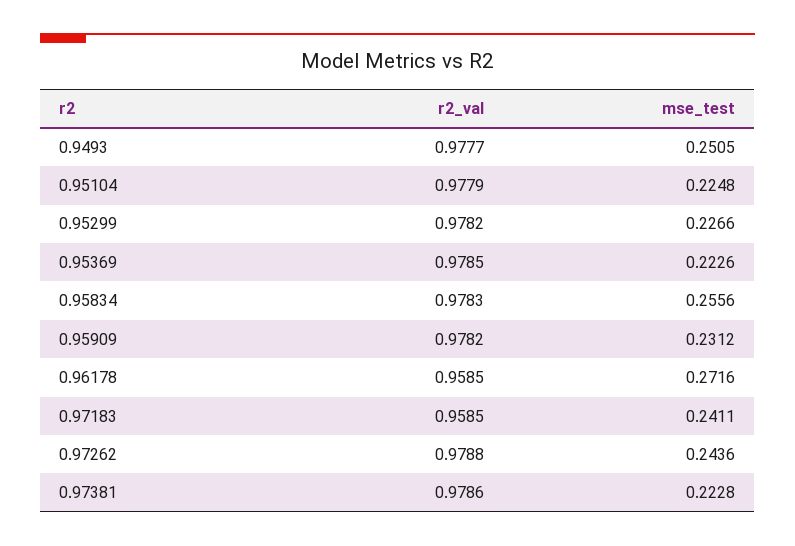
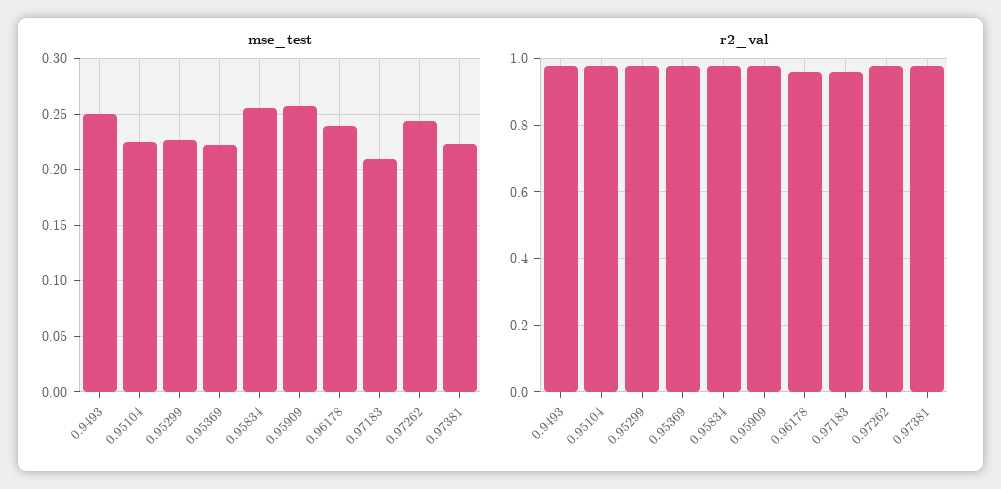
mse_test, 0.95909: 0.2312 -> 0.26
mse_test, 0.96178: 0.2716 -> 0.24
mse_test, 0.97183: 0.2411 -> 0.21

